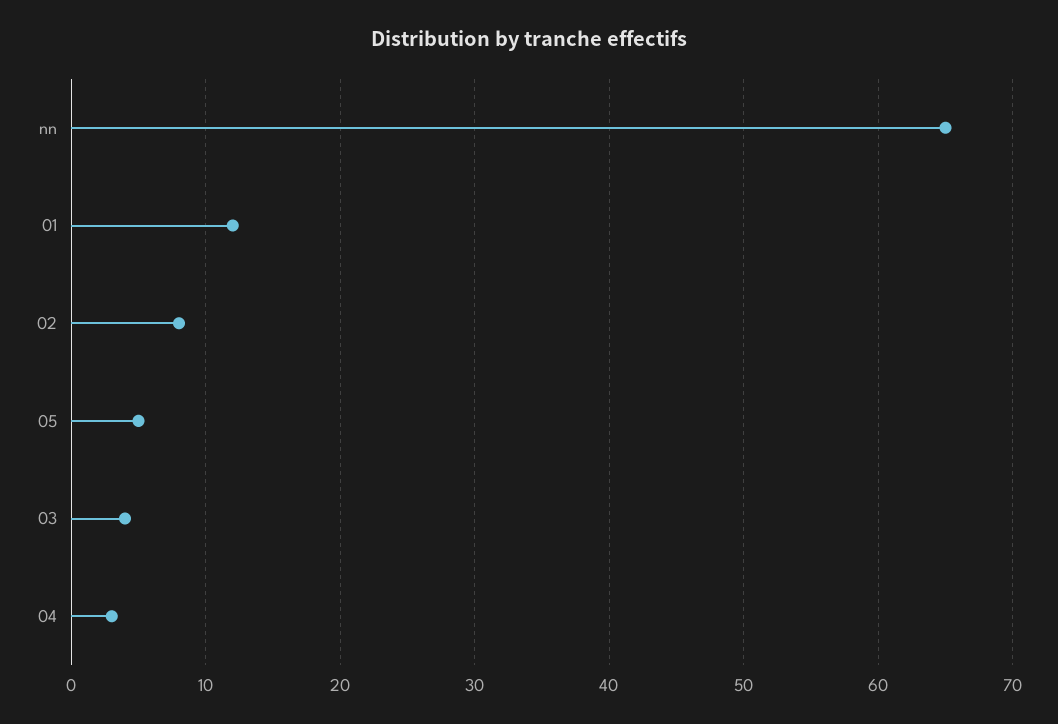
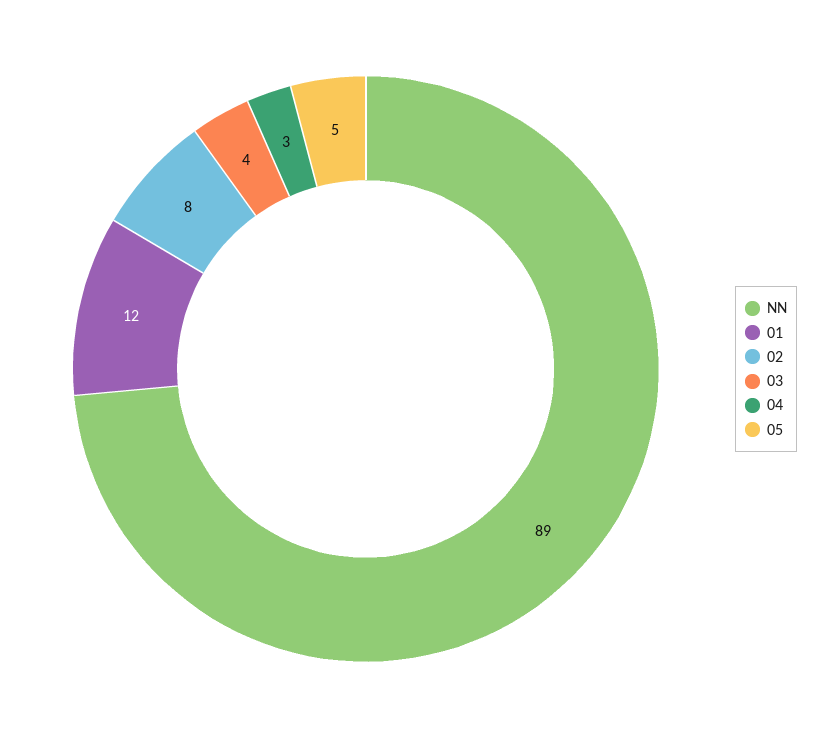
nn: 65 -> 89

